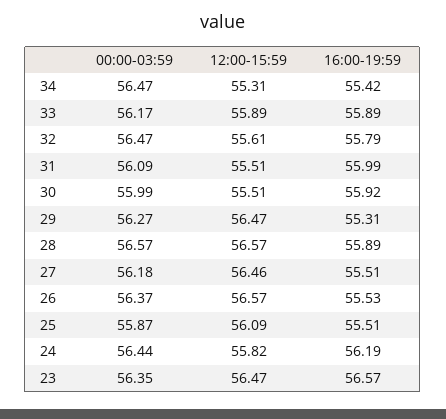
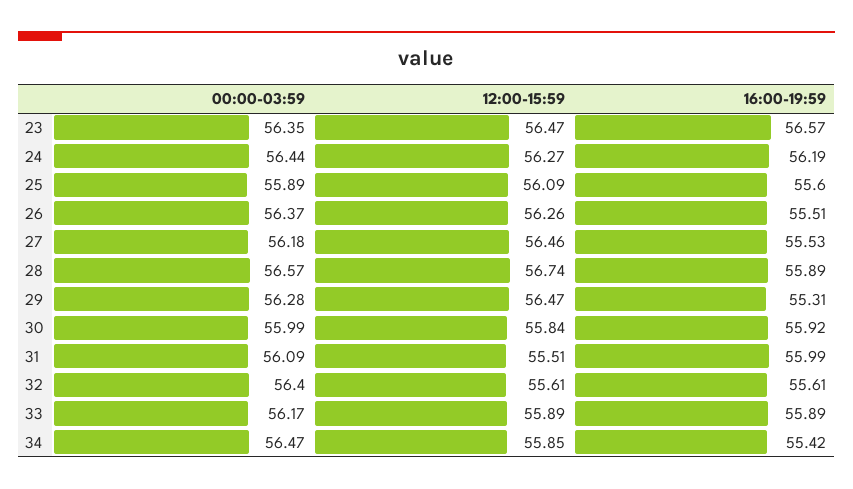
12:00-15:59, 34: 55.31 -> 55.85
00:00-03:59, 32: 56.47 -> 56.4
16:00-19:59, 32: 55.79 -> 55.61
12:00-15:59, 30: 55.51 -> 55.84
00:00-03:59, 29: 56.27 -> 56.28
12:00-15:59, 28: 56.57 -> 56.74
16:00-19:59, 27: 55.51 -> 55.53
12:00-15:59, 26: 56.57 -> 56.26
16:00-19:59, 26: 55.53 -> 55.51
00:00-03:59, 25: 55.87 -> 55.89
16:00-19:59, 25: 55.51 -> 55.6
12:00-15:59, 24: 55.82 -> 56.27

